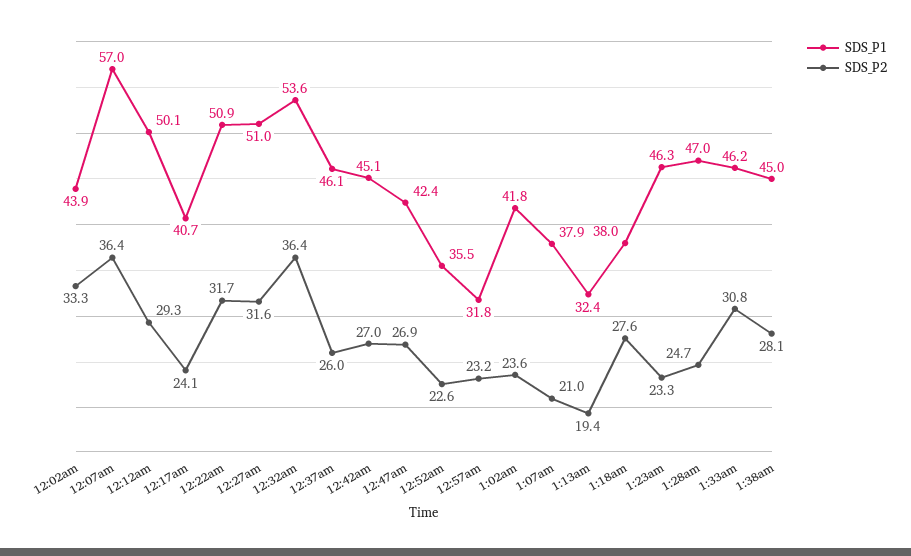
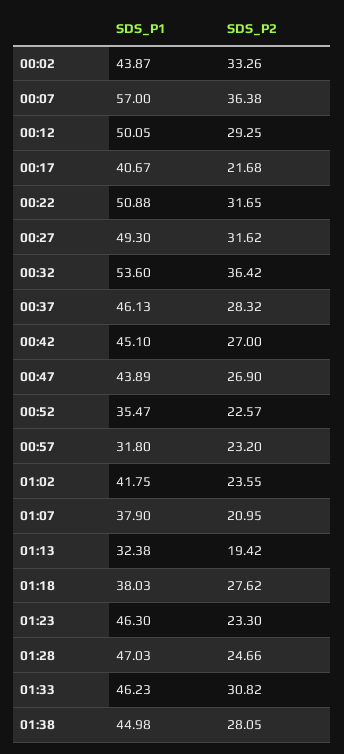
SDS_P2, 12:17am: 24.1 -> 21.68
SDS_P1, 12:27am: 51 -> 49.3
SDS_P2, 12:37am: 26 -> 28.32
SDS_P1, 12:47am: 42.4 -> 43.89

